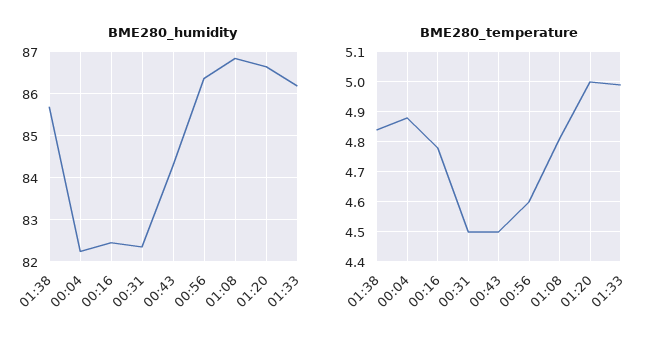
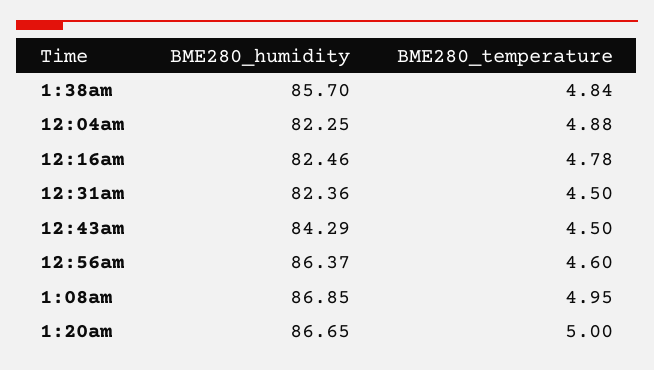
BME280_humidity, 01:33: 86.2 -> none
BME280_temperature, 01:08: 4.8 -> 4.95
BME280_temperature, 01:33: 5 -> none

